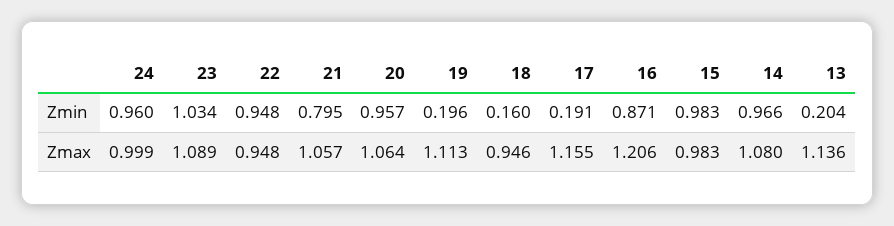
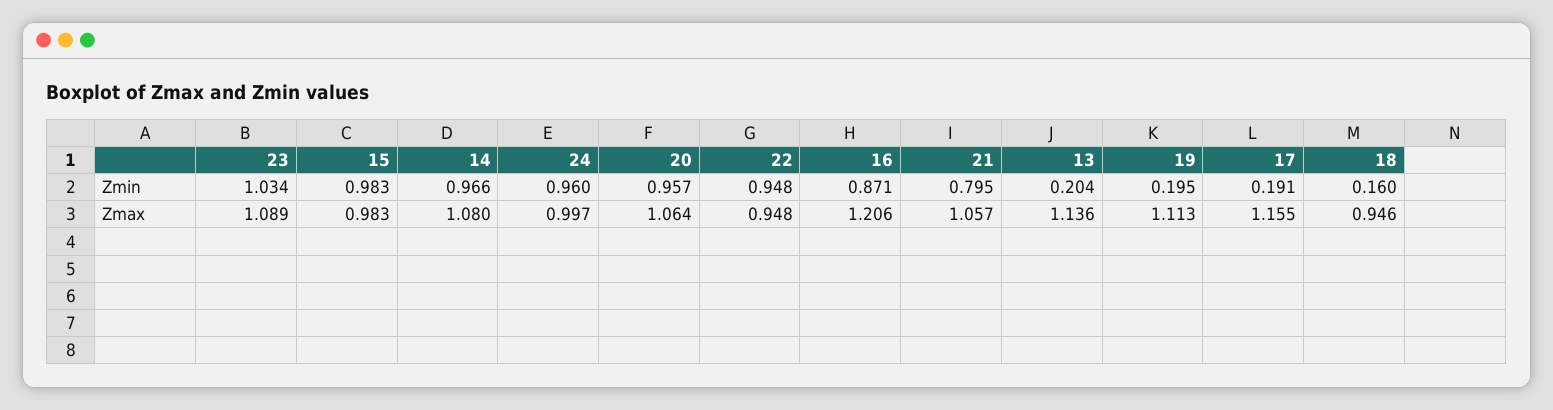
19, Zmin: 0.196 -> 0.195
24, Zmax: 0.999 -> 0.997

